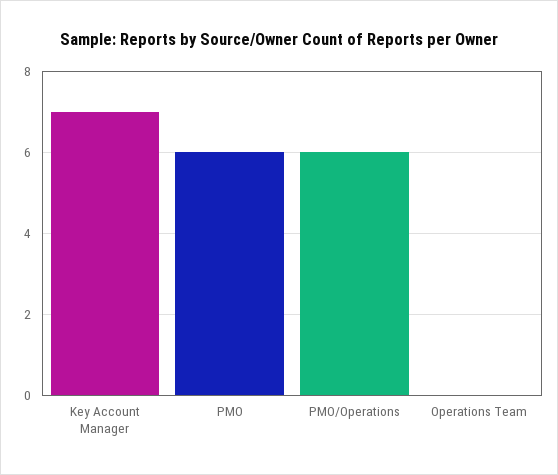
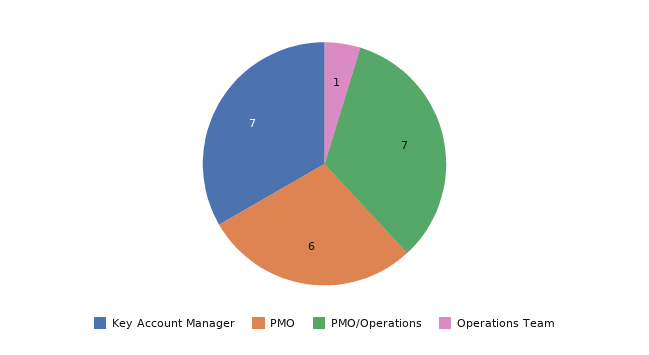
PMO/Operations: 6 -> 7
Operations Team: 0 -> 1

